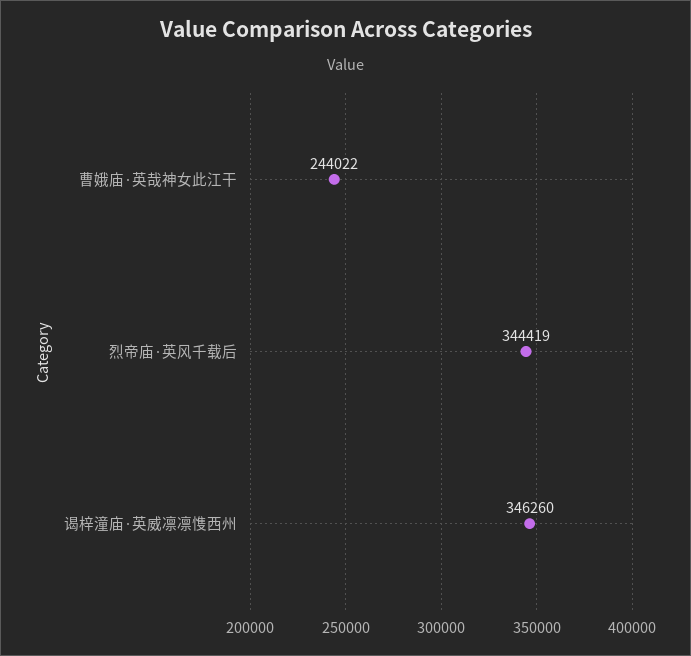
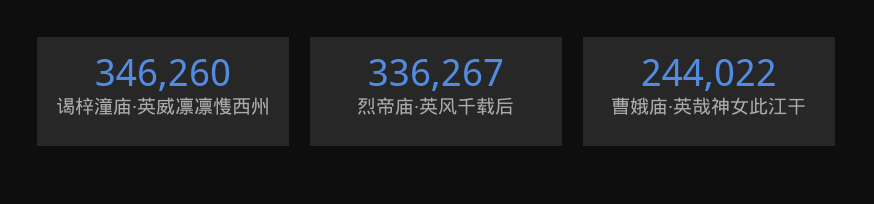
烈帝庙·英风千载后: 344419 -> 336267

